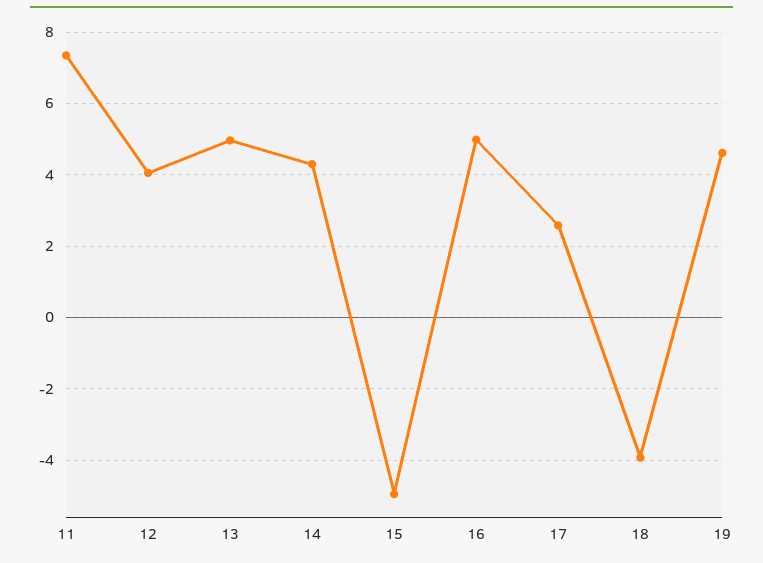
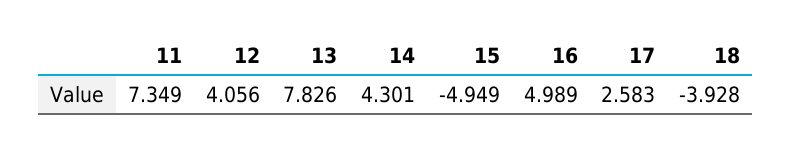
13: 5 -> 7.826
19: 4.6 -> none

